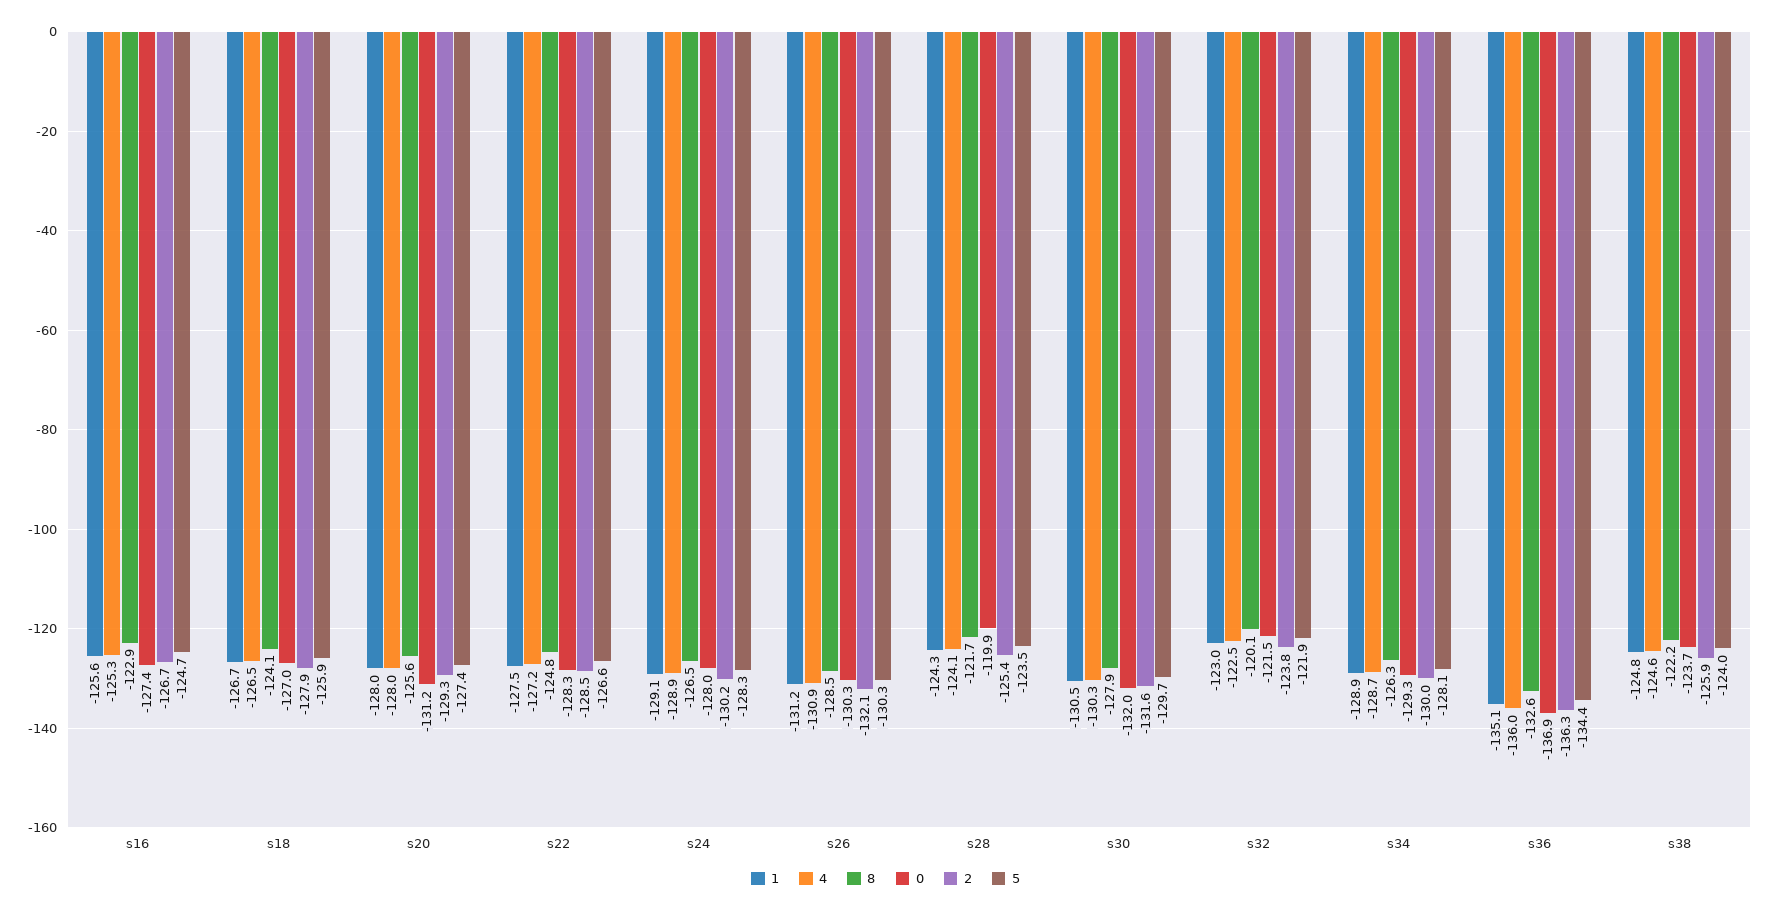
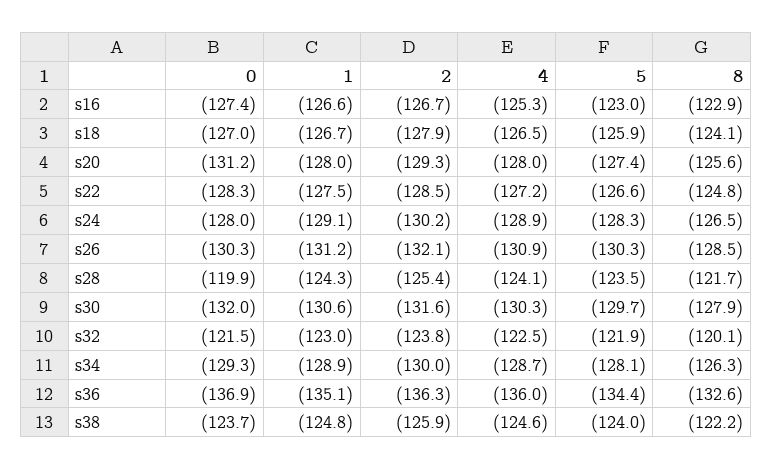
1, s16: -125.6 -> -126.6
5, s16: -124.7 -> -123
1, s30: -130.5 -> -130.6

